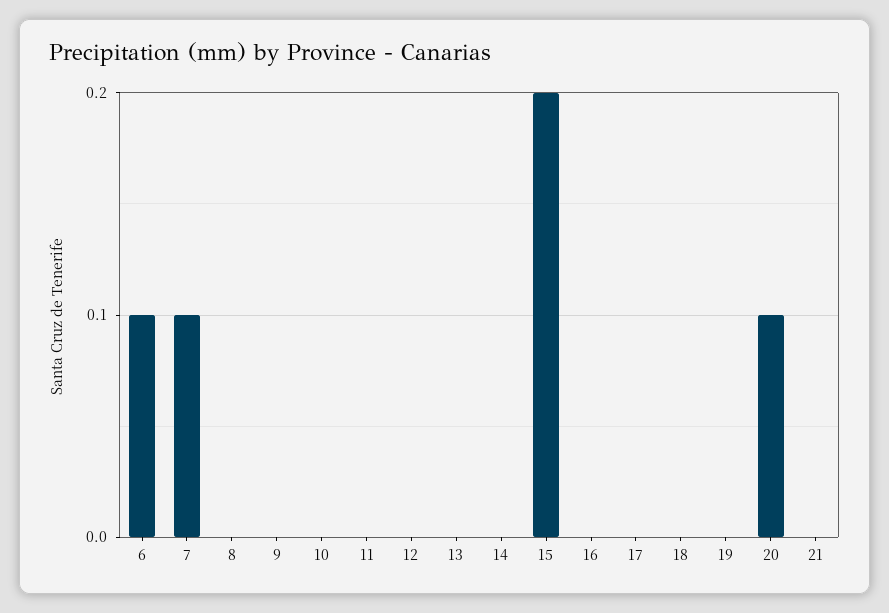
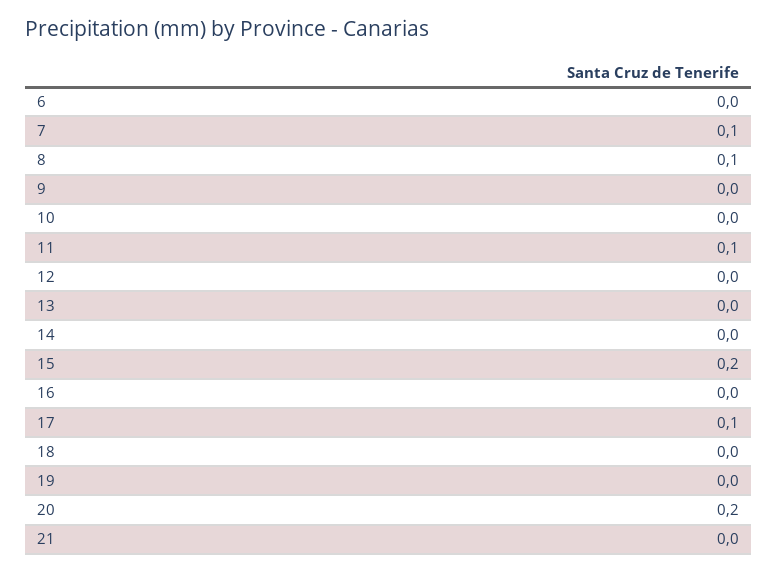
6: 0.1 -> 0
8: 0 -> 0.1
11: 0 -> 0.1
17: 0 -> 0.1
20: 0.1 -> 0.2

